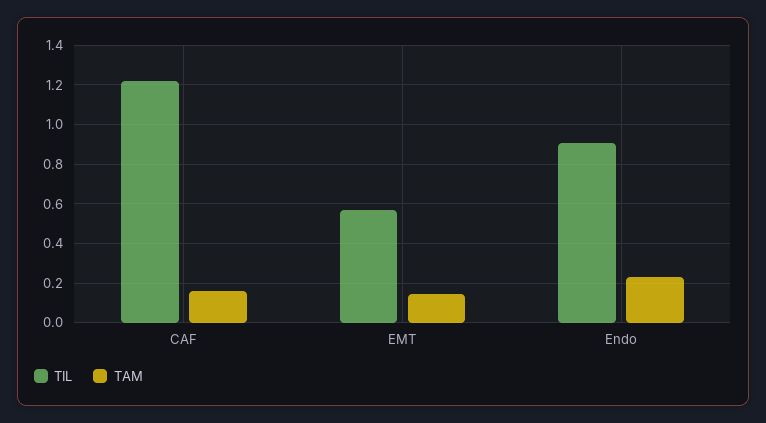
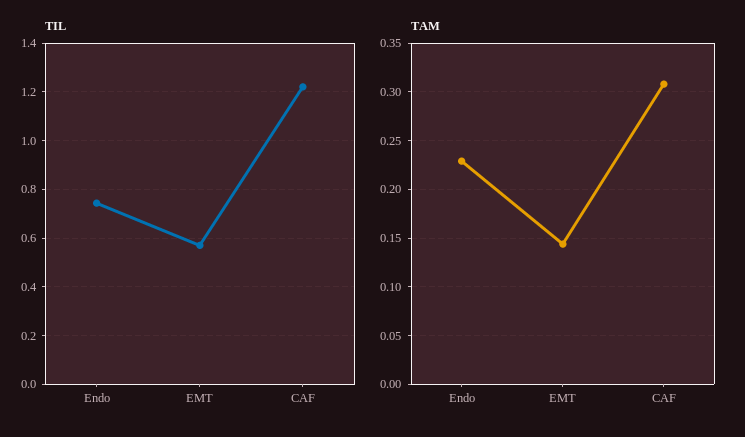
TAM, CAF: 0.15 -> 0.31
TIL, Endo: 0.9 -> 0.75

